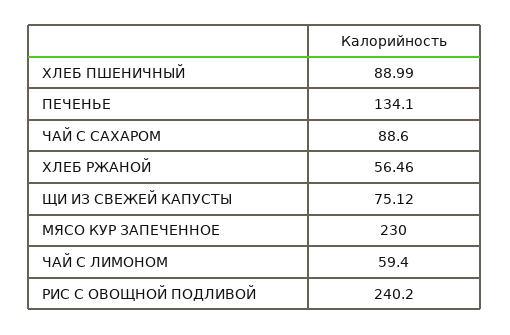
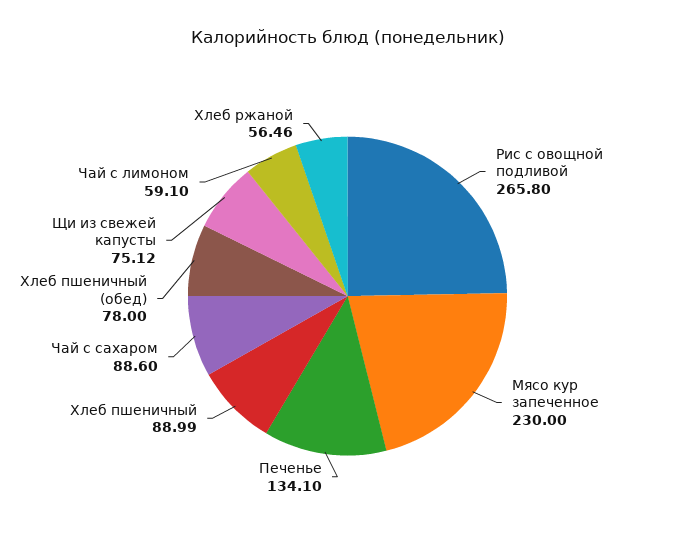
ЧАЙ С ЛИМОНОМ: 59.4 -> 59.1
РИС С ОВОЩНОЙ ПОДЛИВОЙ: 240.2 -> 265.8
Хлеб пшеничный (обед): none -> 78

